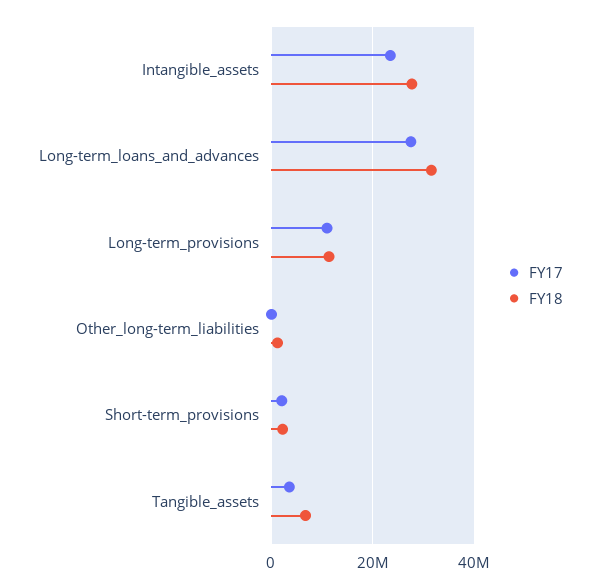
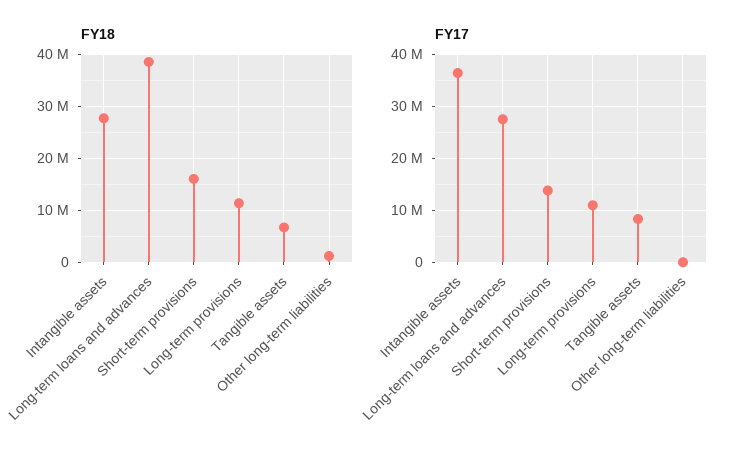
FY17, Intangible_assets: 24000000 -> 36000000
FY18, Long-term_loans_and_advances: 32000000 -> 38000000
FY17, Short-term_provisions: 2000000 -> 14000000
FY18, Short-term_provisions: 2000000 -> 16000000
FY17, Tangible_assets: 4000000 -> 8000000

